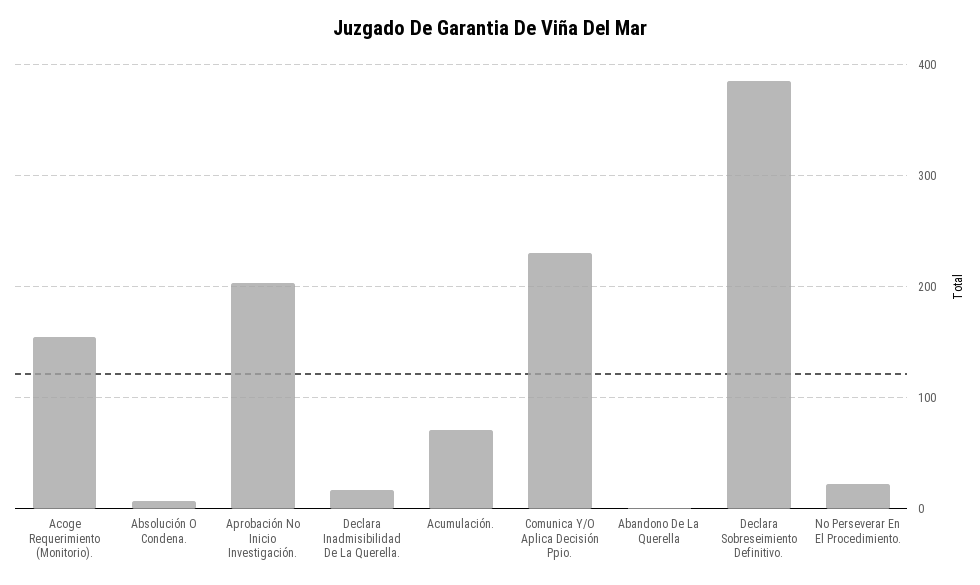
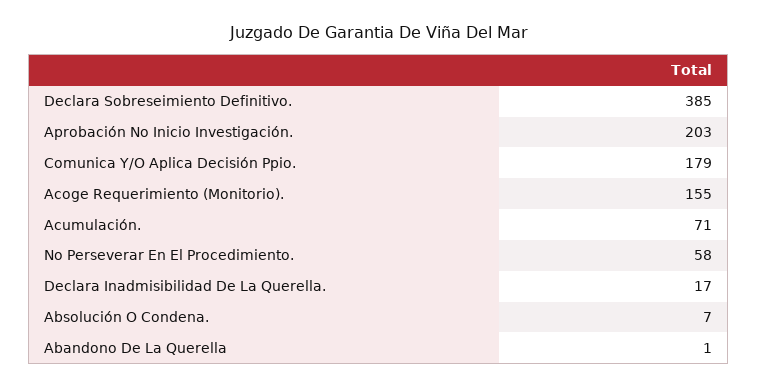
Comunica Y/O Aplica Decisión Ppio.: 230 -> 179
No Perseverar En El Procedimiento.: 20 -> 58

